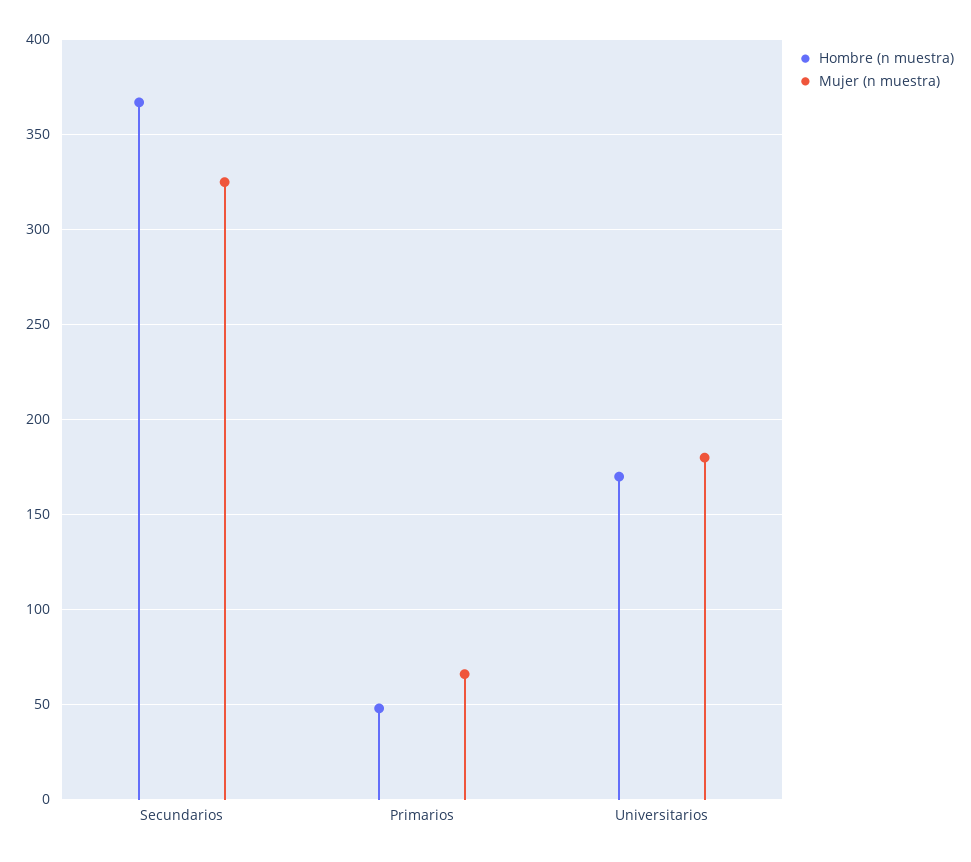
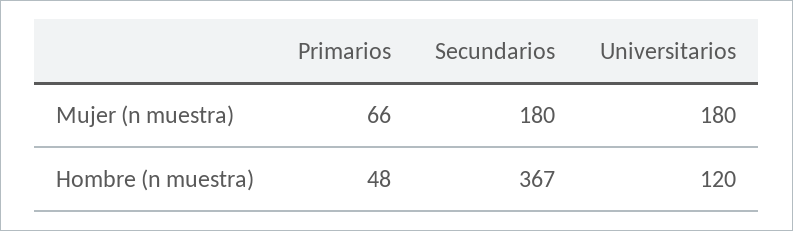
Mujer (n muestra), Secundarios: 325 -> 180
Hombre (n muestra), Universitarios: 170 -> 120

